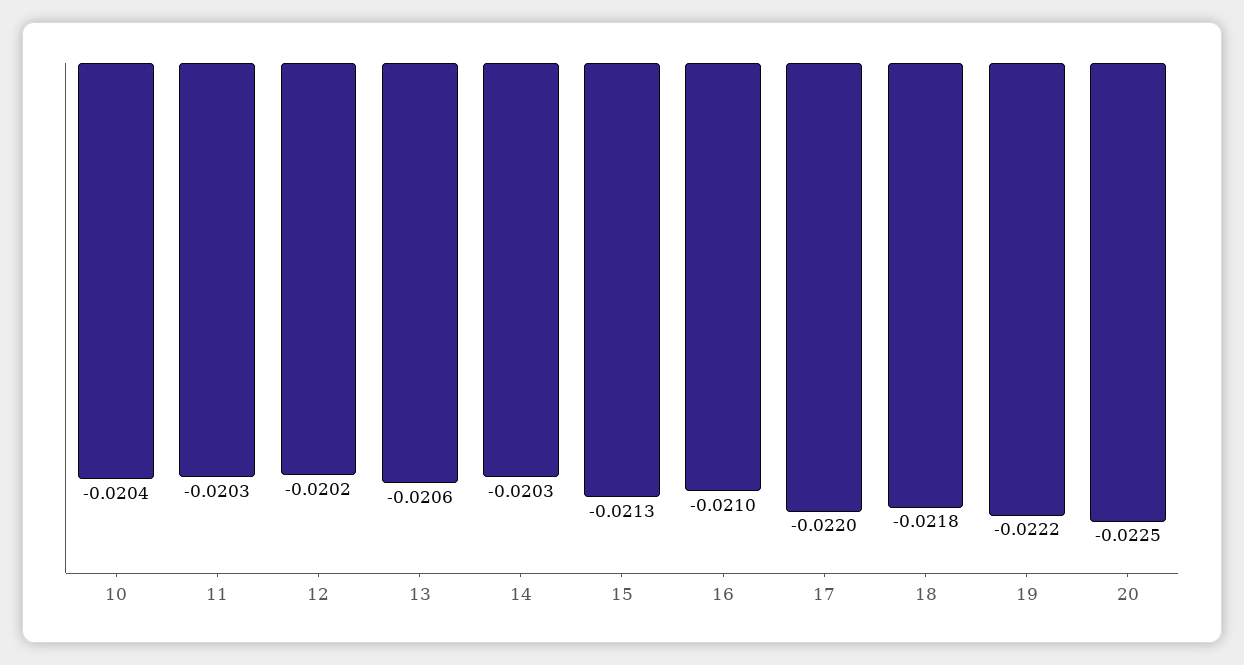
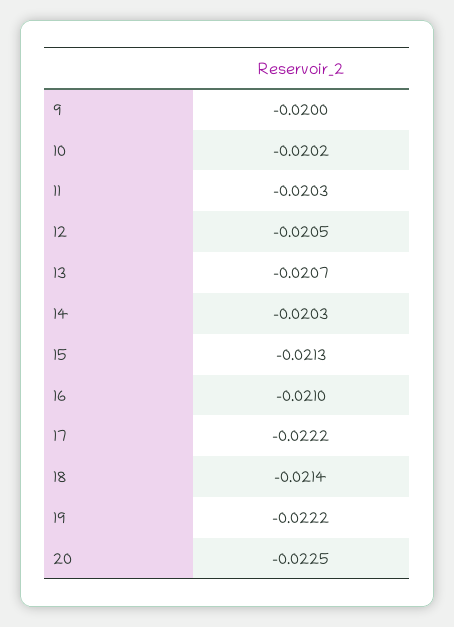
10: -0.0204 -> -0.0202
12: -0.0202 -> -0.0205
13: -0.0206 -> -0.0207
17: -0.022 -> -0.0222
18: -0.0218 -> -0.0214
9: none -> -0.02

